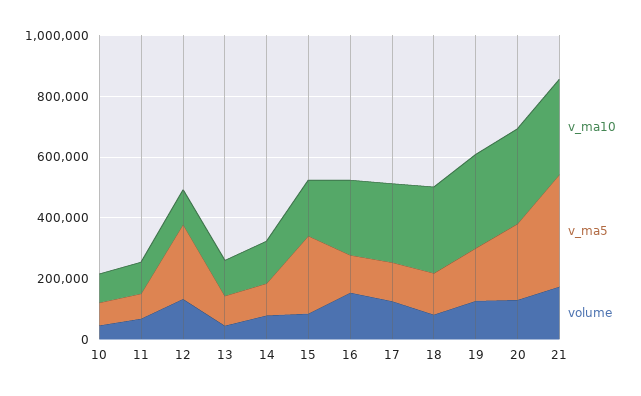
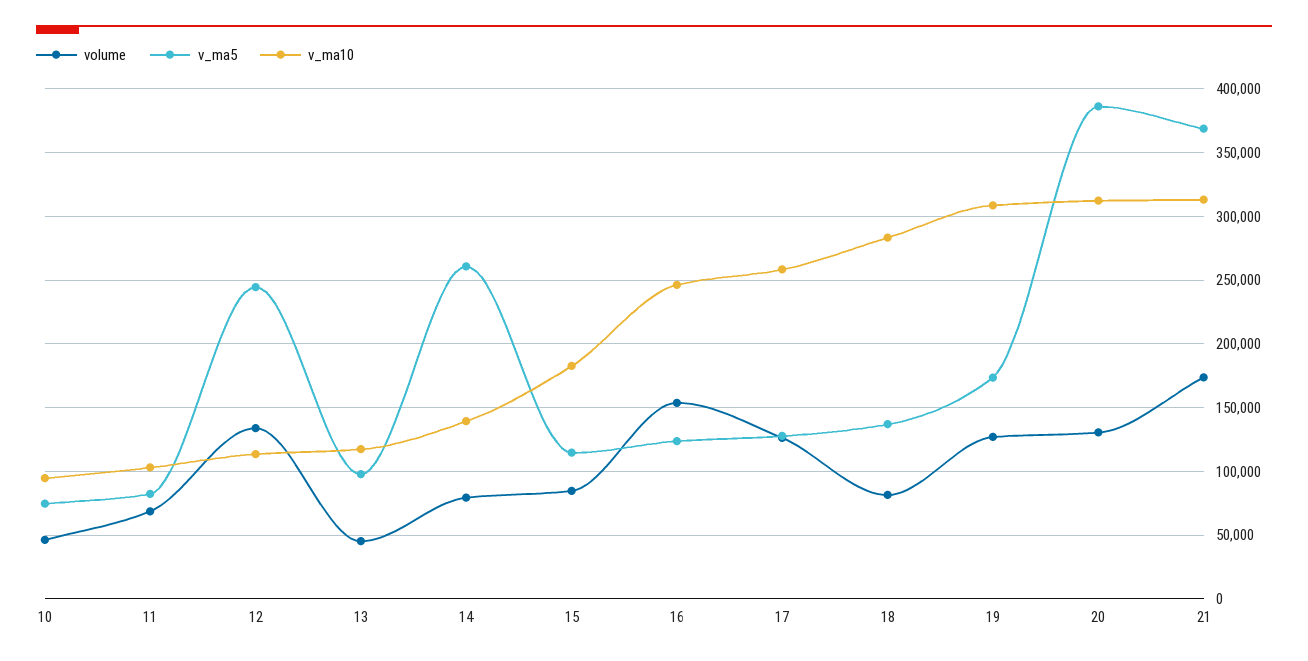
v_ma5, 14: 100000 -> 260000
v_ma5, 15: 250000 -> 115000
v_ma5, 20: 250000 -> 385000

